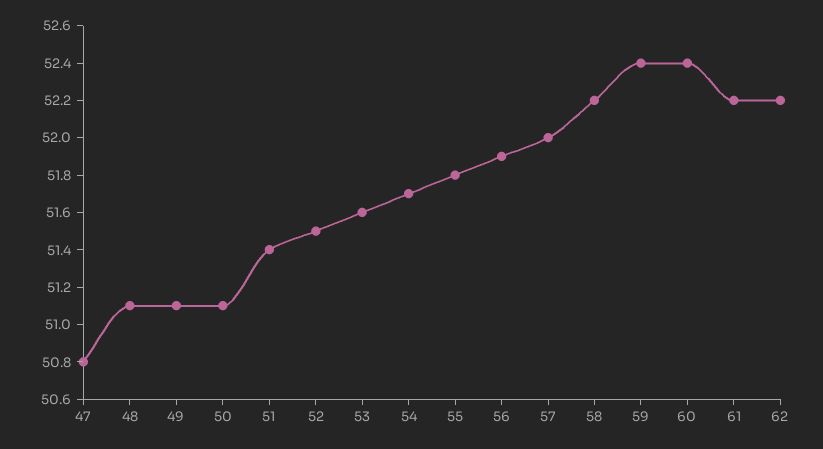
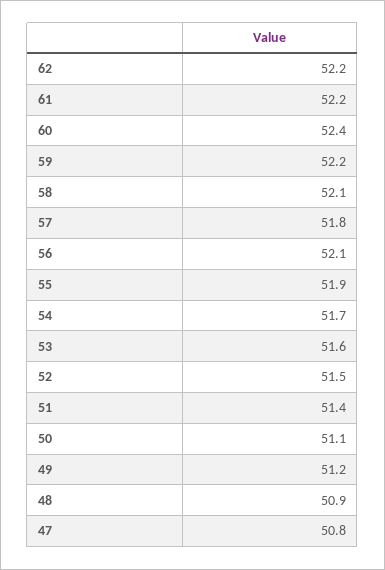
48: 51.1 -> 50.9
49: 51.1 -> 51.2
55: 51.8 -> 51.9
56: 51.9 -> 52.1
57: 52 -> 51.8
58: 52.2 -> 52.1
59: 52.4 -> 52.2

